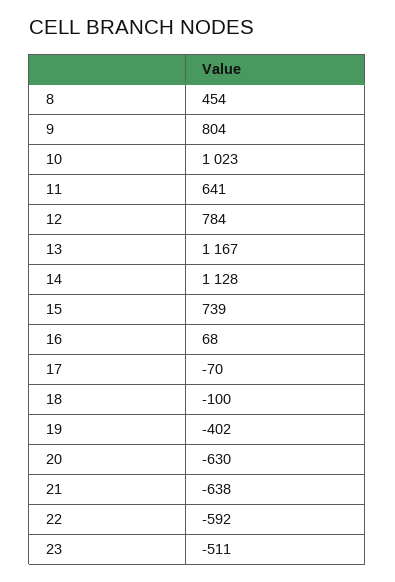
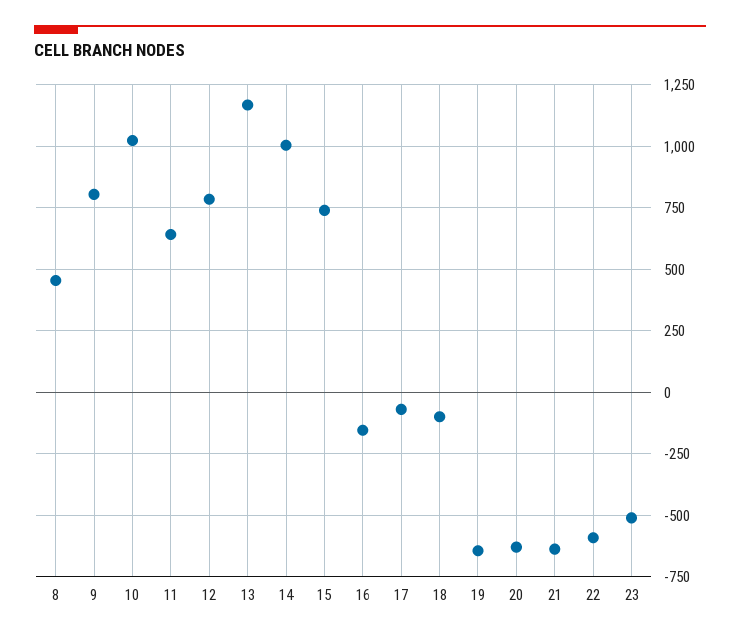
14: 1128 -> 1000
16: 68 -> -150
19: -402 -> -650

